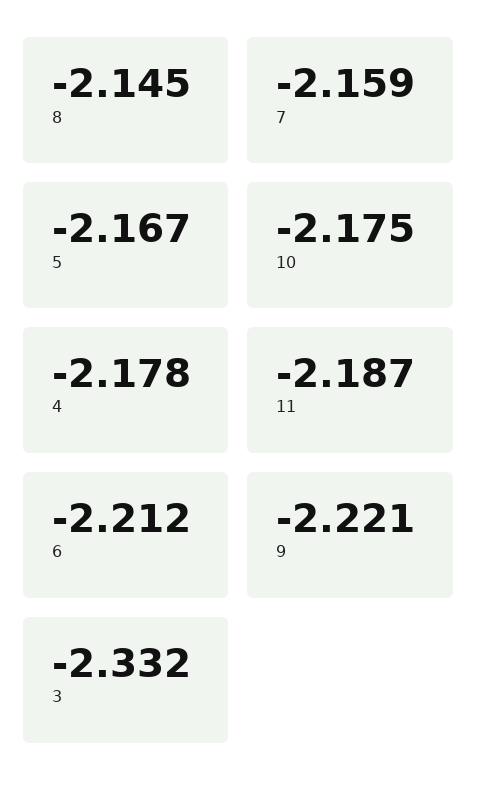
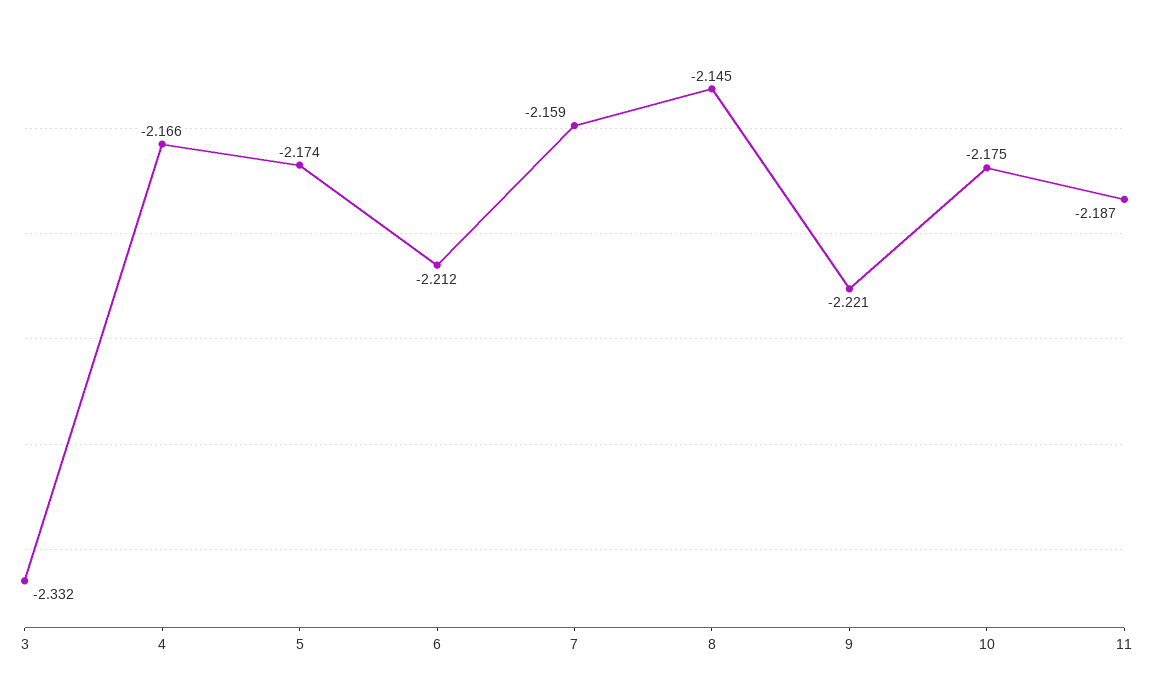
5: -2.167 -> -2.174
4: -2.178 -> -2.166

